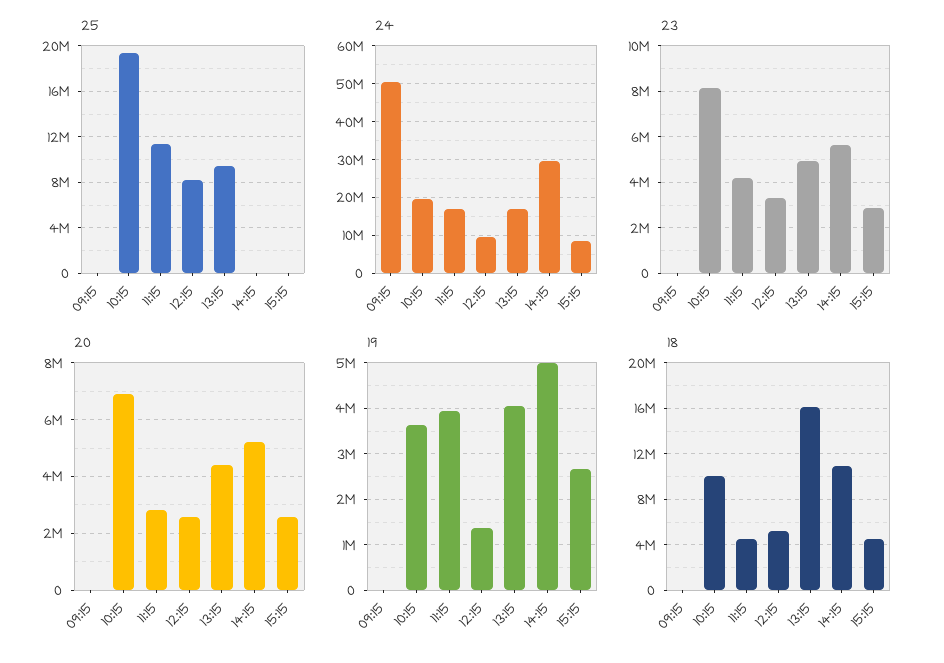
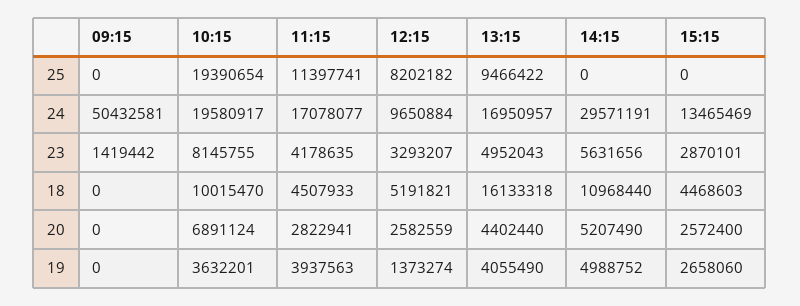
24, 15:15: 8000000 -> 13465469
23, 09:15: 0 -> 1419442

